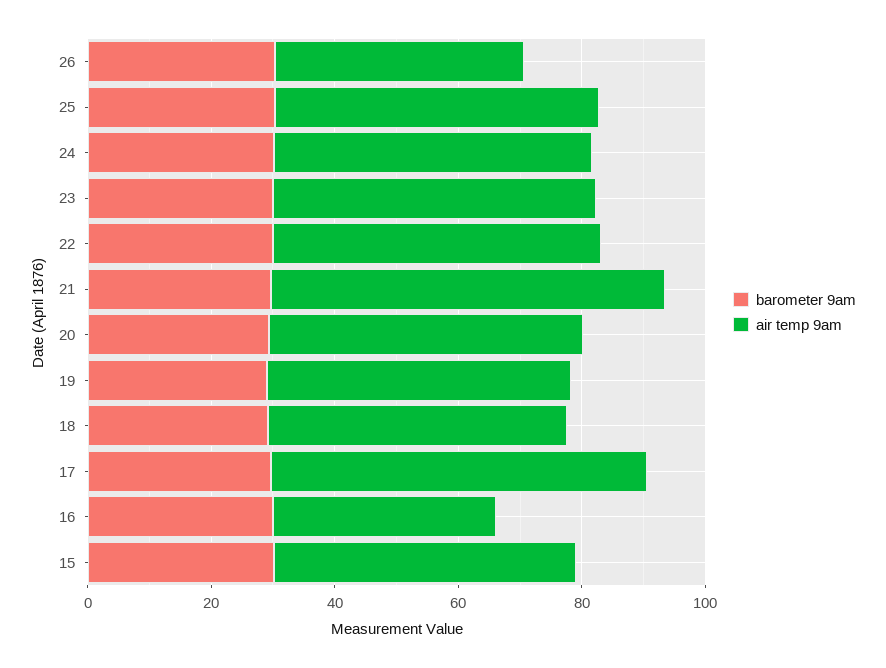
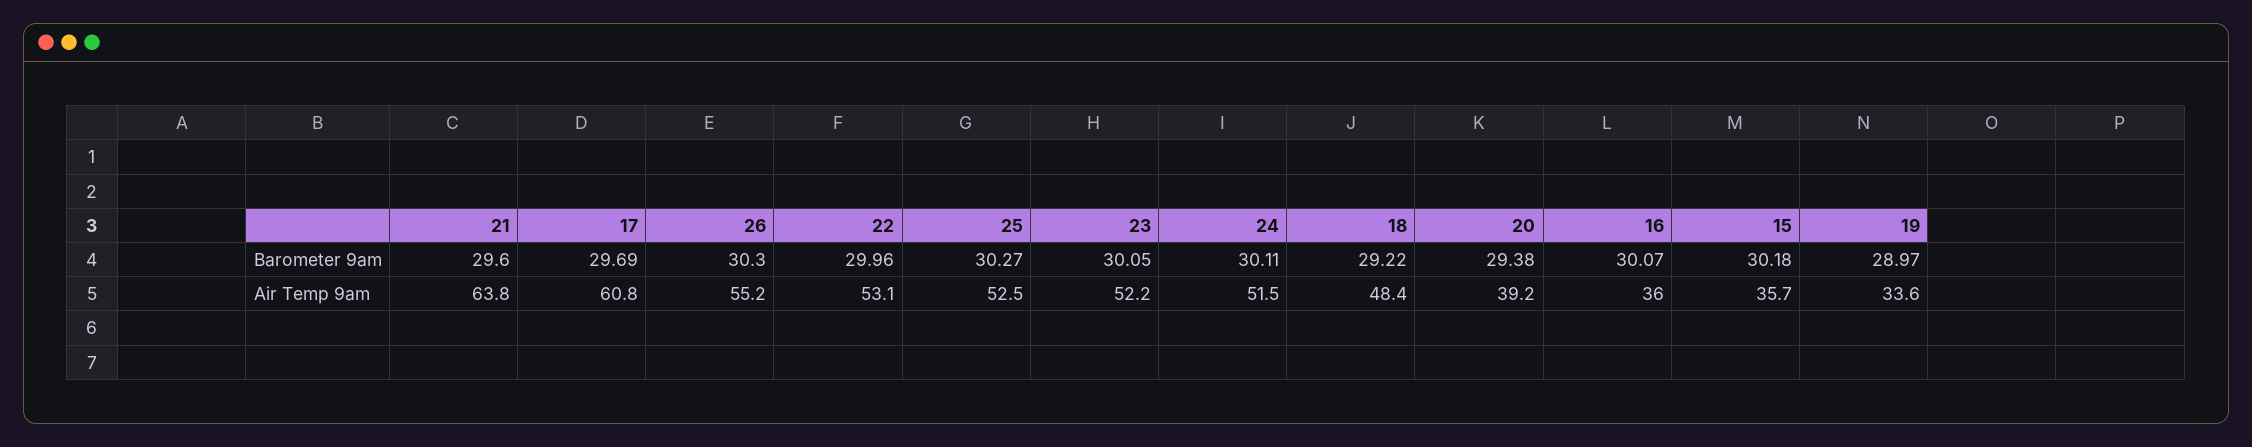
air temp 9am, 26: 40 -> 55.2
air temp 9am, 20: 50 -> 39.2
air temp 9am, 19: 50 -> 33.6
air temp 9am, 15: 50 -> 35.7

